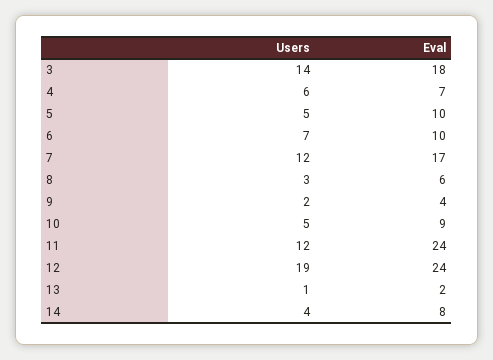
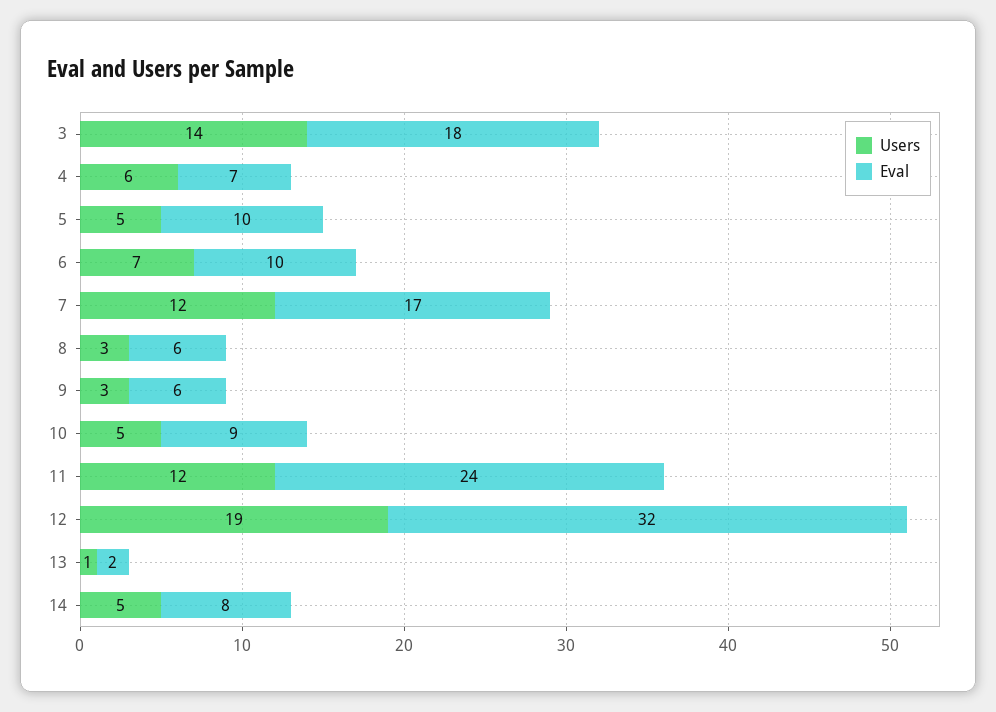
Users, 9: 2 -> 3
Eval, 9: 4 -> 6
Eval, 12: 24 -> 32
Users, 14: 4 -> 5

